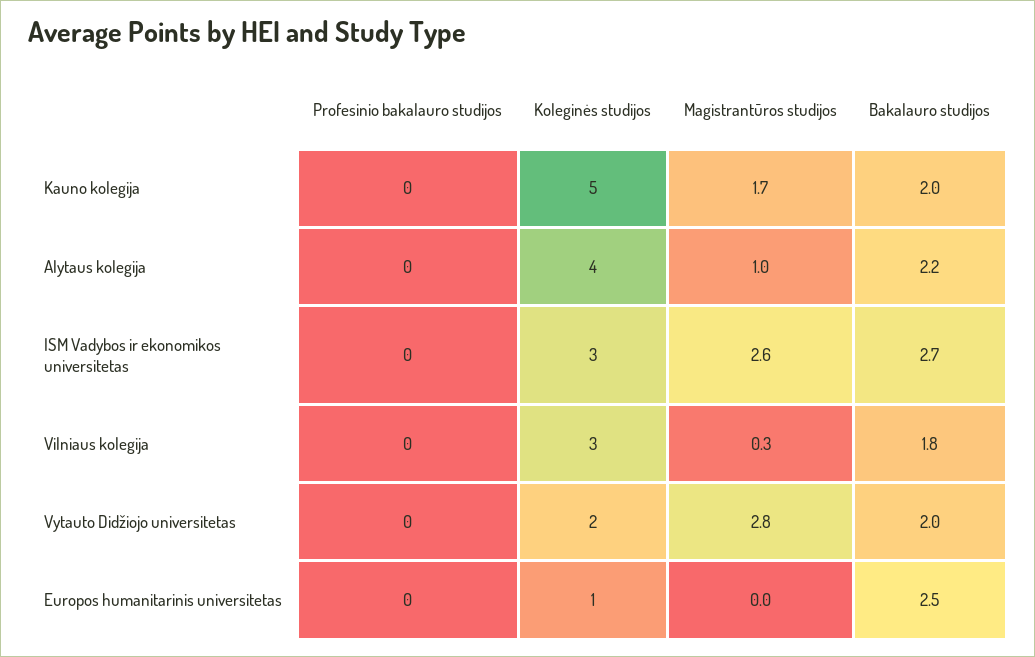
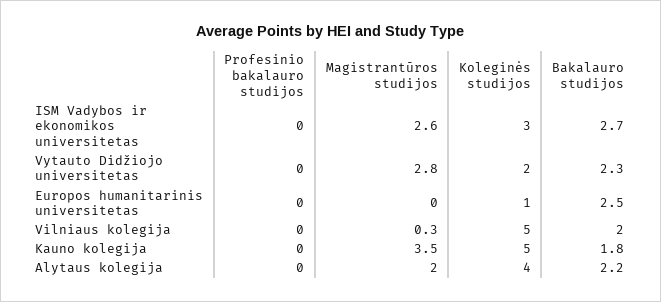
Magistrantūros studijos, Kauno kolegija: 1.7 -> 3.5
Bakalauro studijos, Kauno kolegija: 2 -> 1.8
Magistrantūros studijos, Alytaus kolegija: 1 -> 2
Koleginės studijos, Vilniaus kolegija: 3 -> 5
Bakalauro studijos, Vilniaus kolegija: 1.8 -> 2
Bakalauro studijos, Vytauto Didžiojo universitetas: 2 -> 2.3

